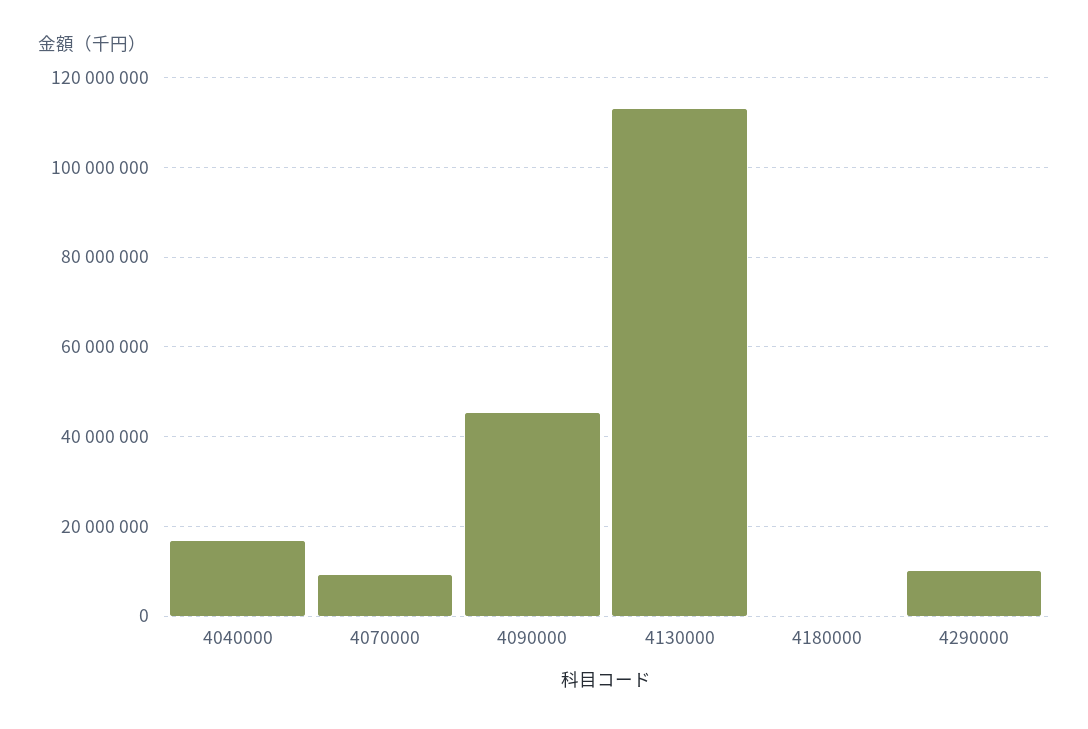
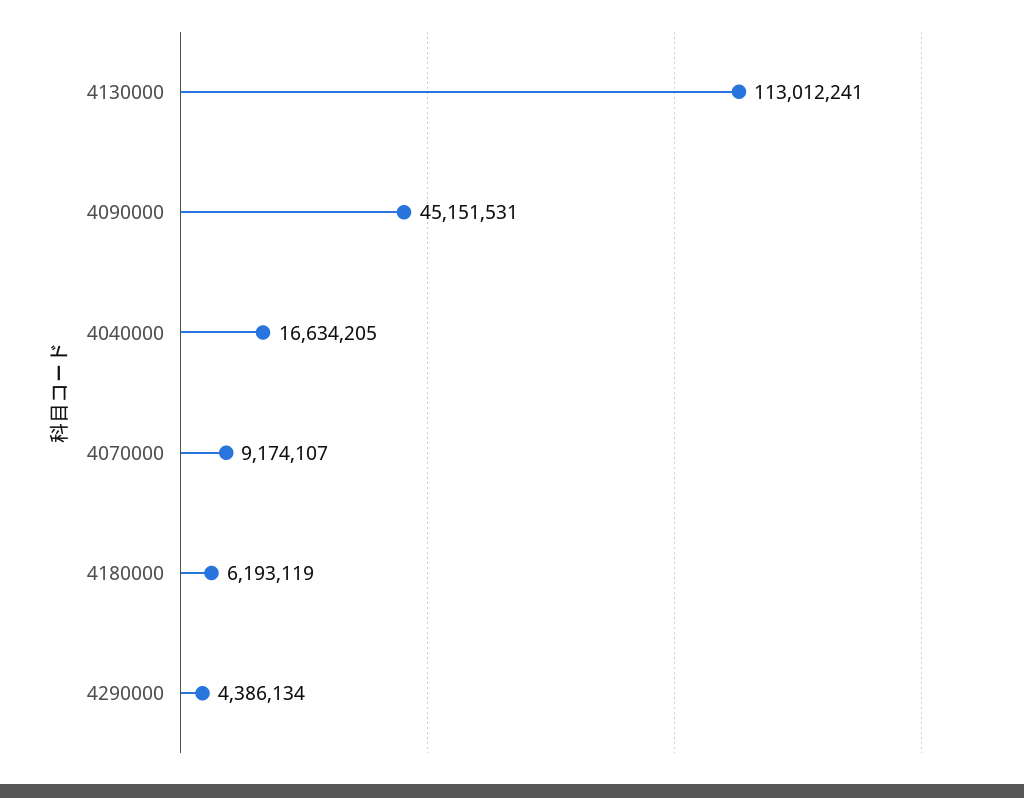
4180000: 0 -> 6193119
4290000: 10000000 -> 4386134

